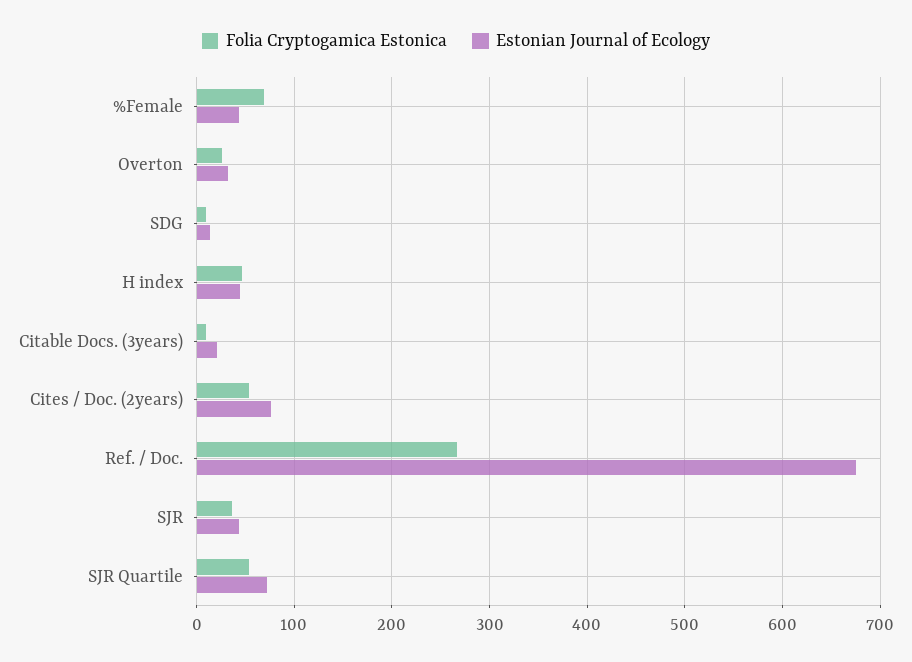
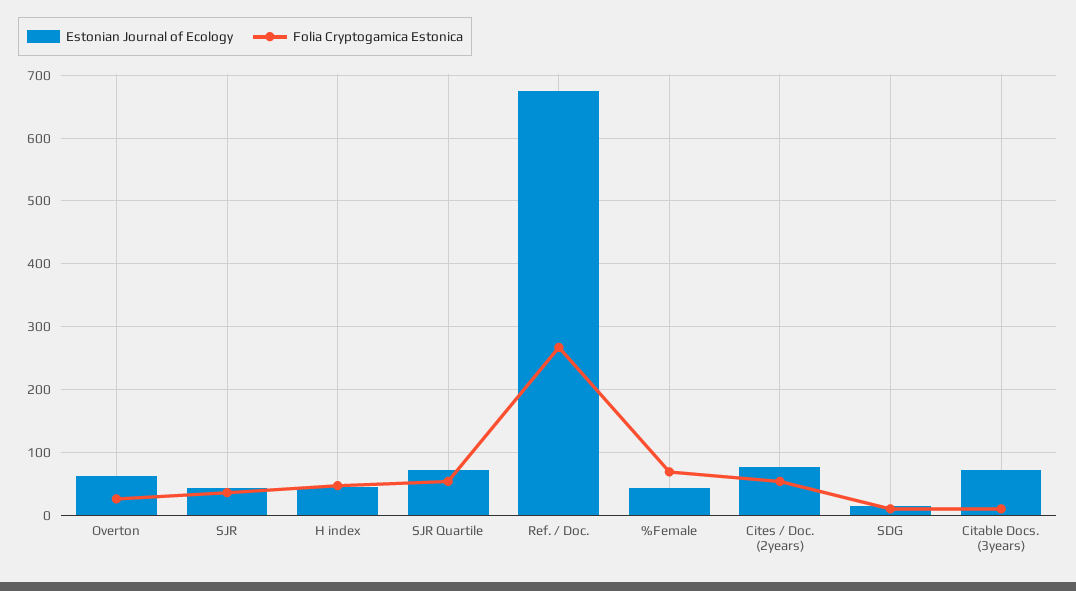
Estonian Journal of Ecology, Overton: 30 -> 60
Estonian Journal of Ecology, Citable Docs. (3years): 20 -> 70

